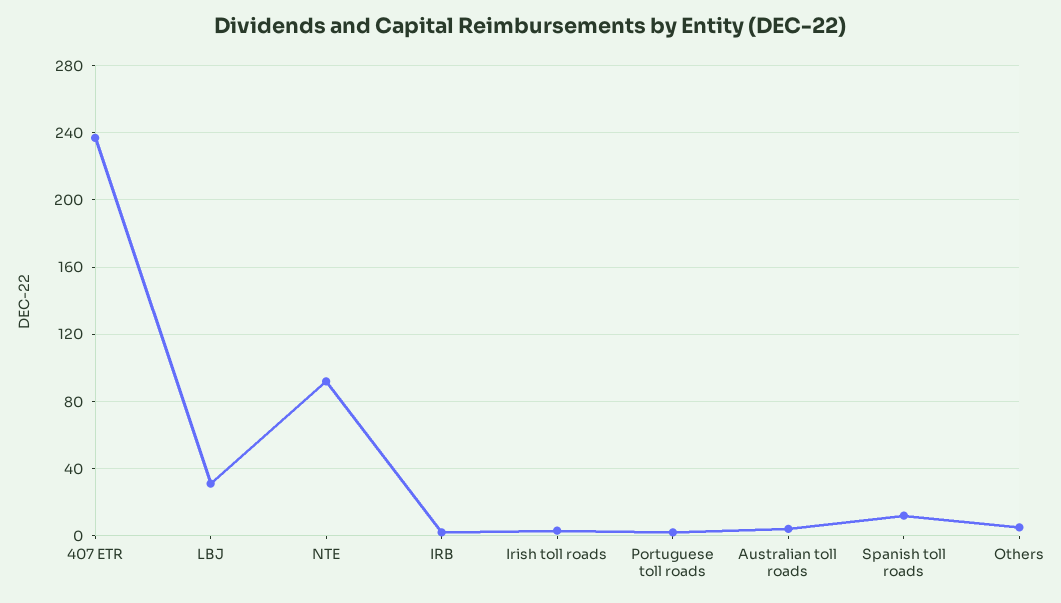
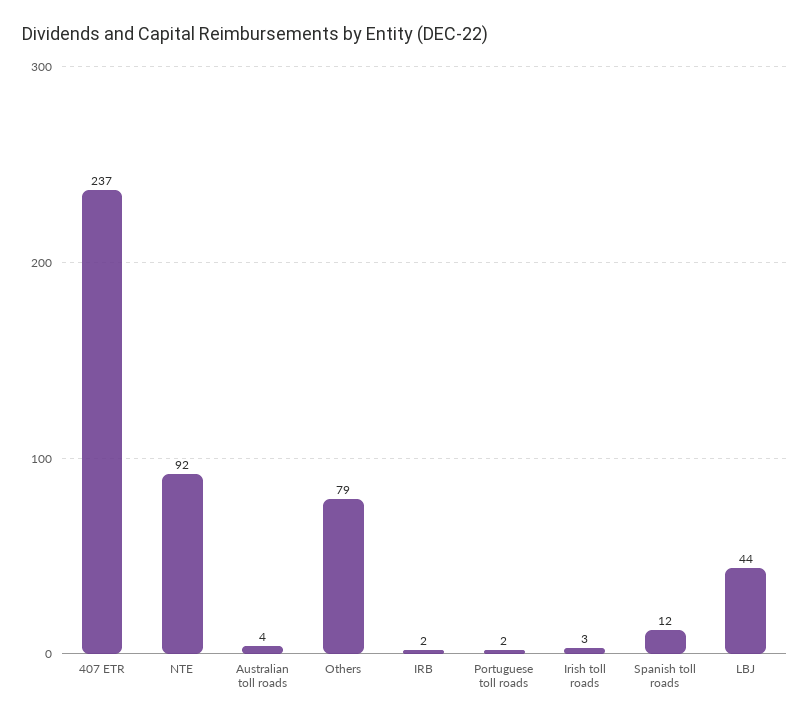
LBJ: 30 -> 44
Others: 5 -> 79

